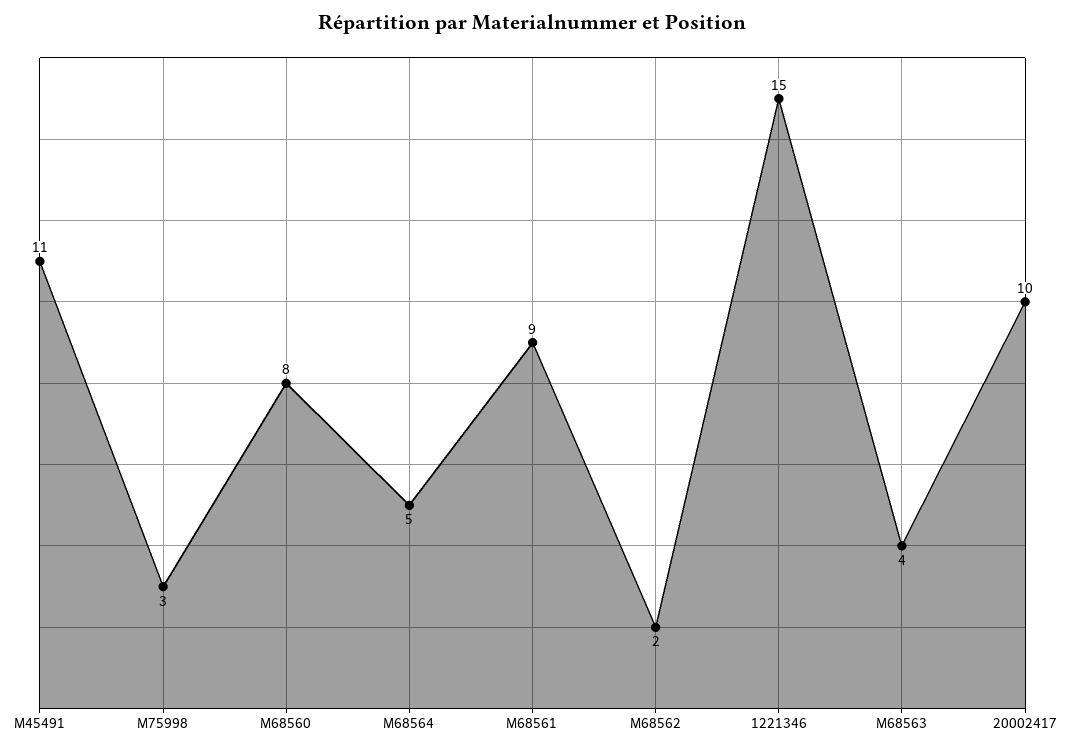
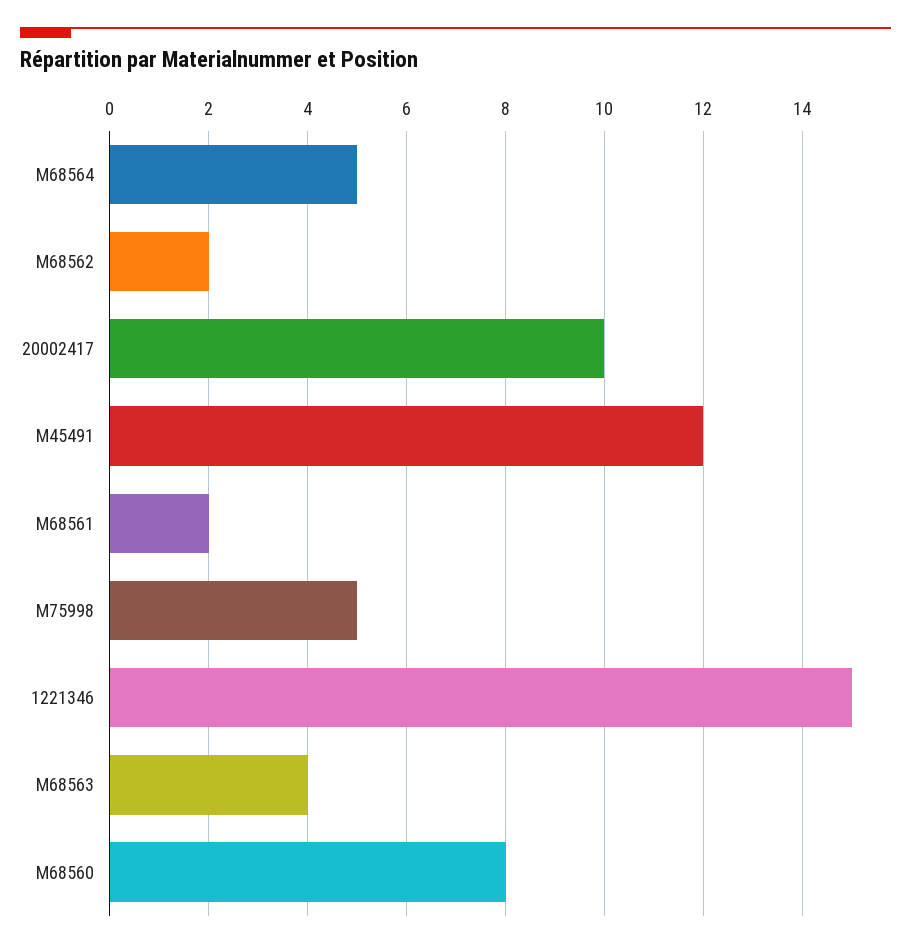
M45491: 11 -> 12
M75998: 3 -> 5
M68561: 9 -> 2

